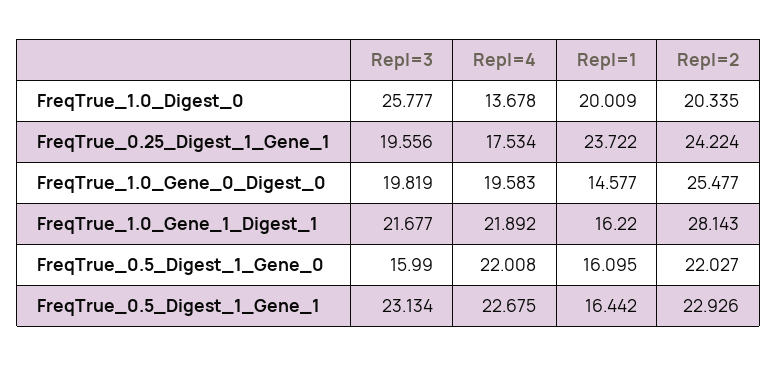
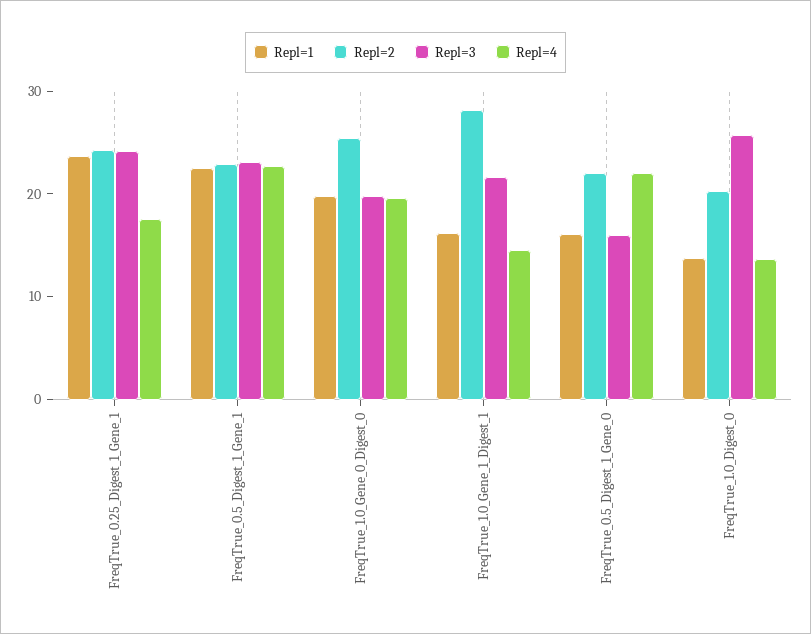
Repl=1, FreqTrue_1.0_Digest_0: 20.009 -> 14
Repl=3, FreqTrue_0.25_Digest_1_Gene_1: 19.556 -> 24
Repl=1, FreqTrue_1.0_Gene_0_Digest_0: 14.577 -> 20
Repl=4, FreqTrue_1.0_Gene_1_Digest_1: 21.892 -> 14
Repl=1, FreqTrue_0.5_Digest_1_Gene_1: 16.442 -> 22

